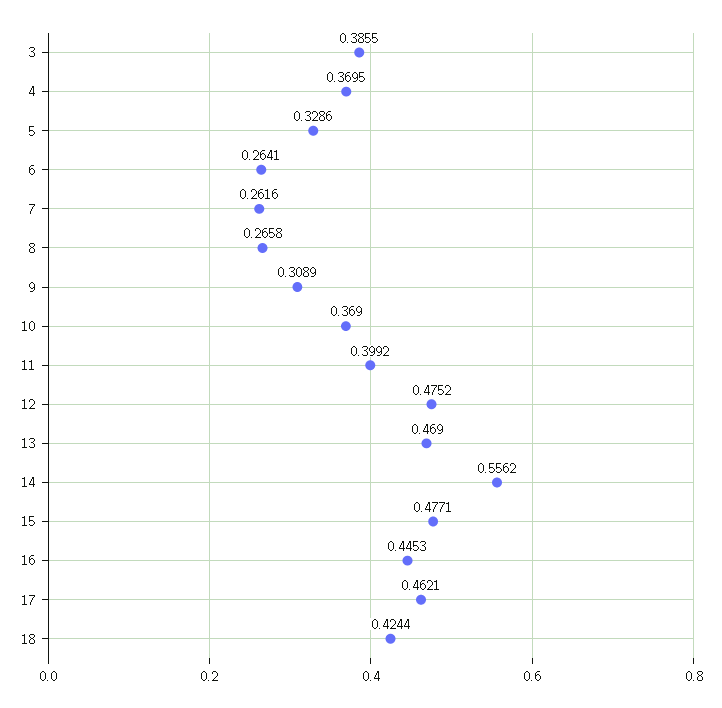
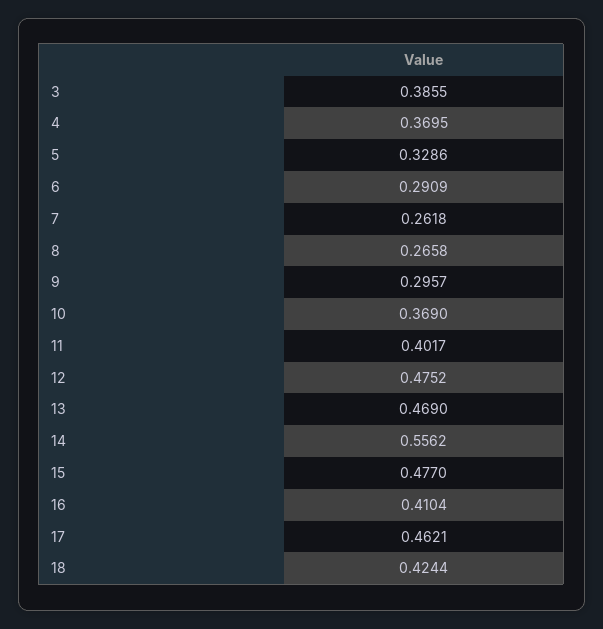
6: 0.2641 -> 0.2909
7: 0.2616 -> 0.2618
9: 0.3089 -> 0.2957
11: 0.3992 -> 0.4017
15: 0.4771 -> 0.477
16: 0.4453 -> 0.4104

